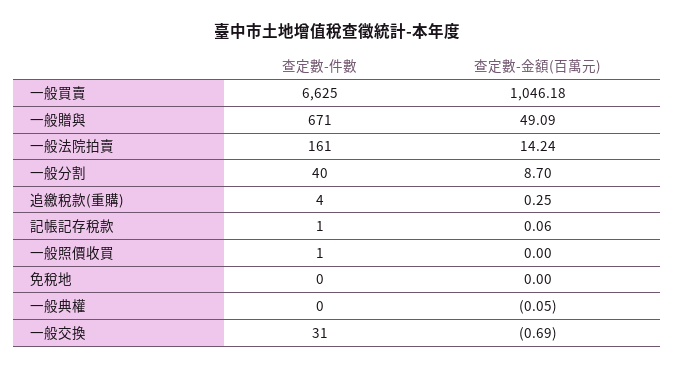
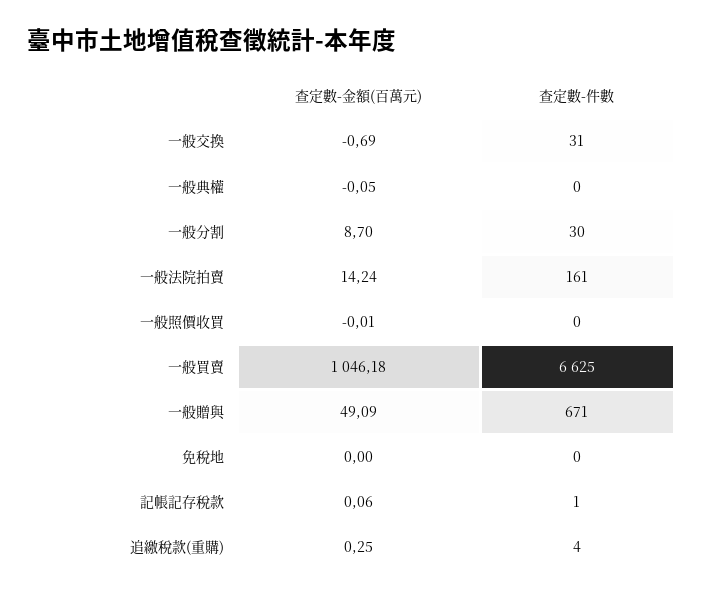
查定數-件數, 一般分割: 40 -> 30
查定數-件數, 一般照價收買: 1 -> 0
查定數-金額(百萬元), 一般照價收買: 0 -> -0.01

